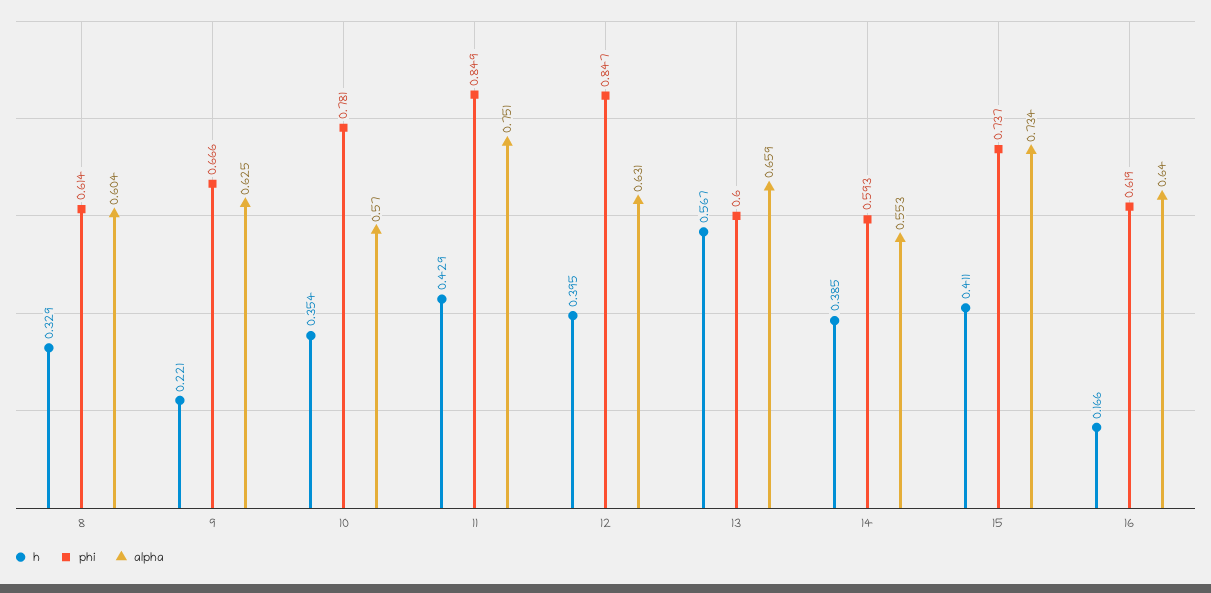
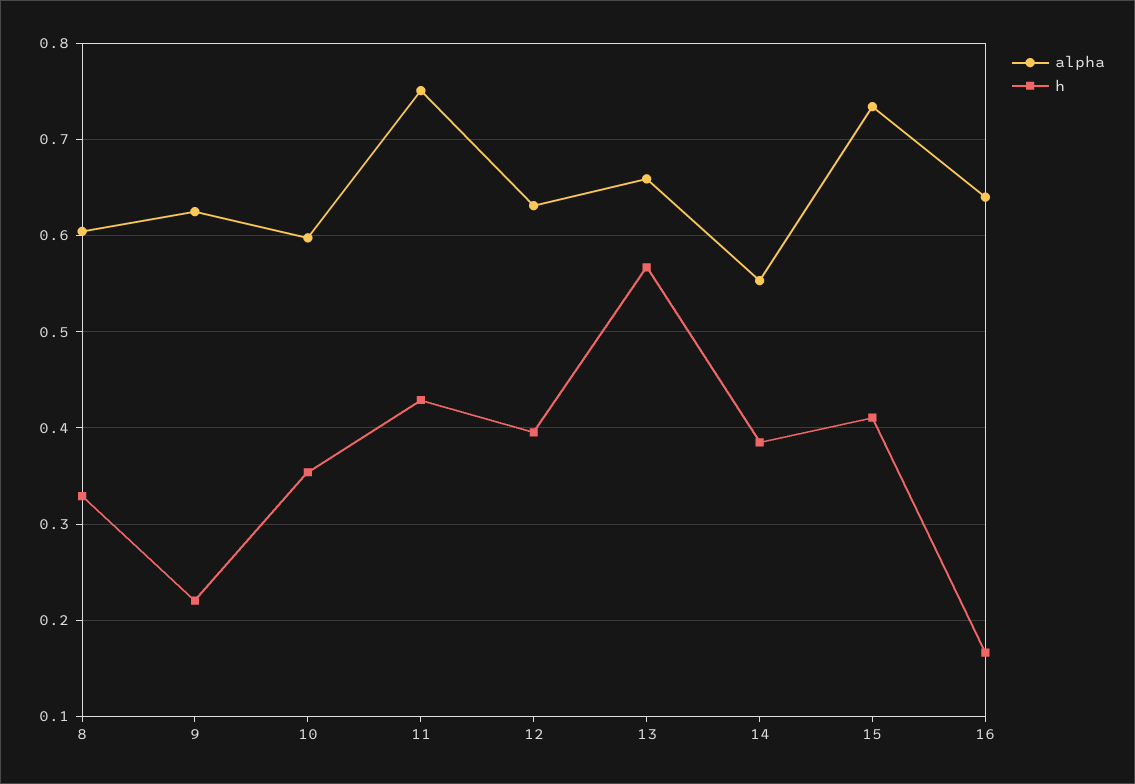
phi, 8: 0.614 -> none
phi, 9: 0.666 -> none
phi, 10: 0.781 -> none
alpha, 10: 0.57 -> 0.6
phi, 11: 0.849 -> none
phi, 12: 0.847 -> none
phi, 13: 0.6 -> none
phi, 14: 0.593 -> none
phi, 15: 0.737 -> none
phi, 16: 0.619 -> none

